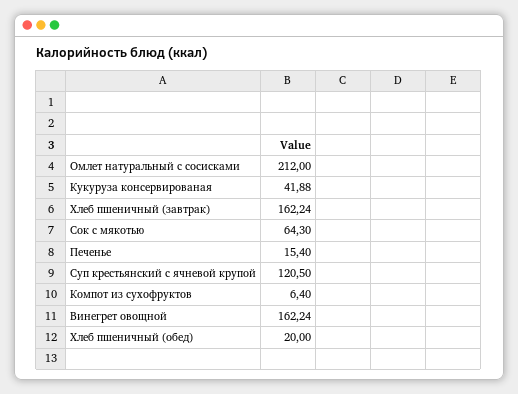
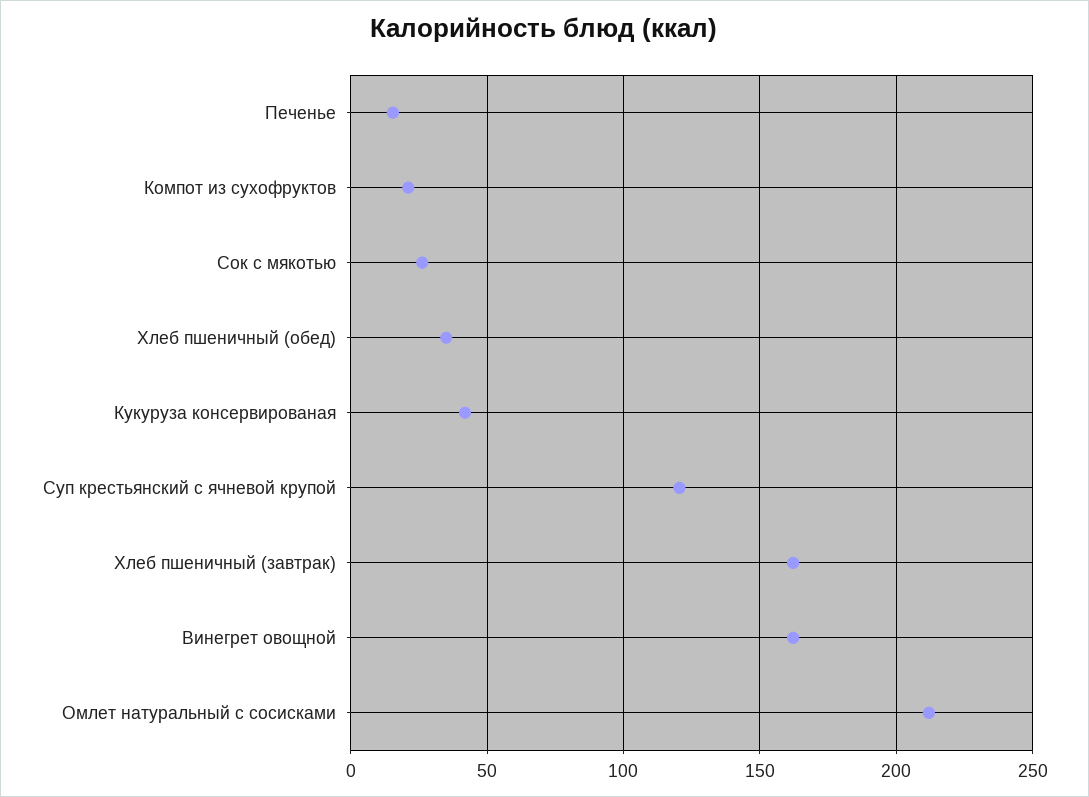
Сок с мякотью: 64.3 -> 25
Компот из сухофруктов: 6.4 -> 20
Хлеб пшеничный (обед): 20 -> 35

